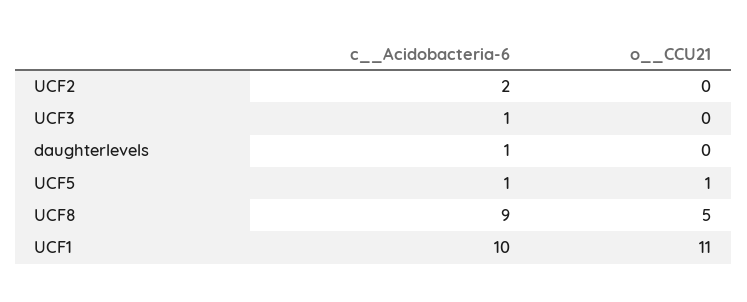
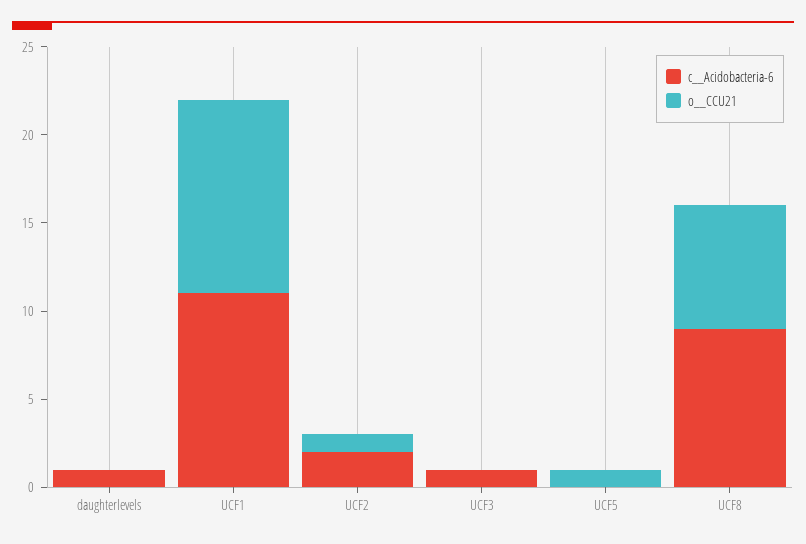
o__CCU21, UCF2: 0 -> 1
c__Acidobacteria-6, UCF5: 1 -> 0
o__CCU21, UCF8: 5 -> 7
c__Acidobacteria-6, UCF1: 10 -> 11

